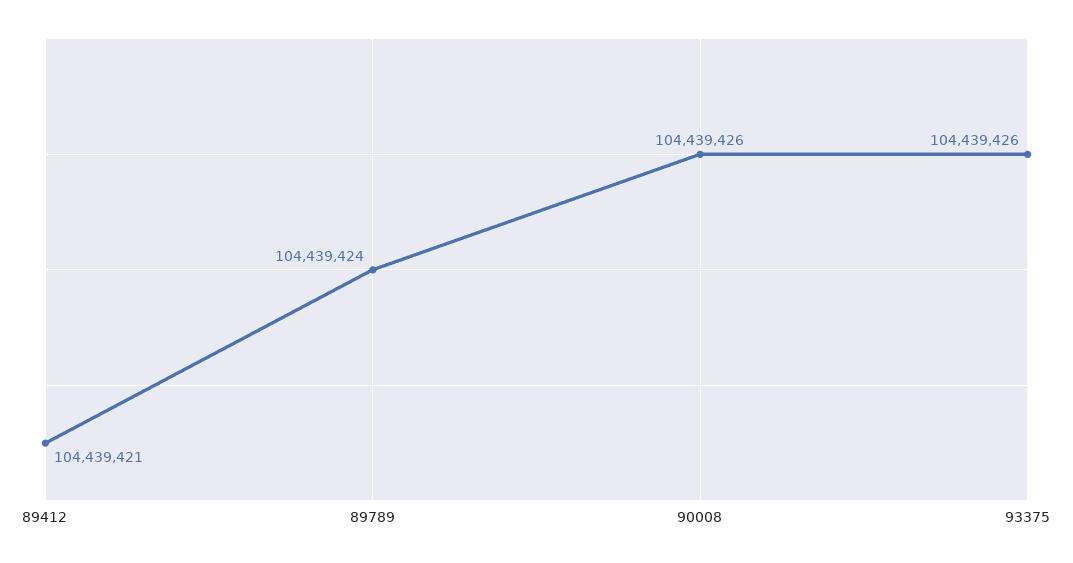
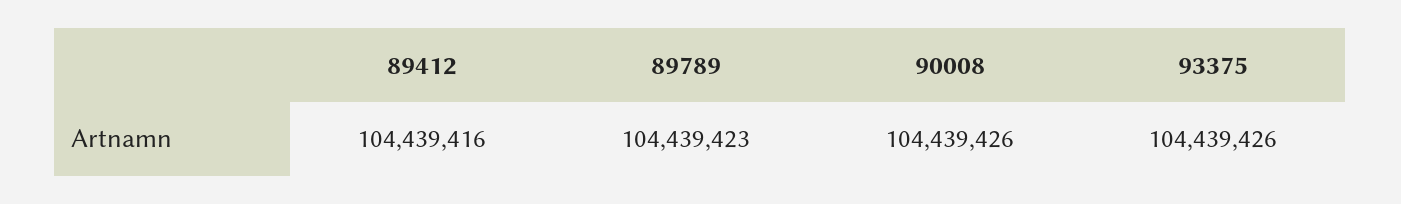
89412: 104439421 -> 104439416
89789: 104439424 -> 104439423

